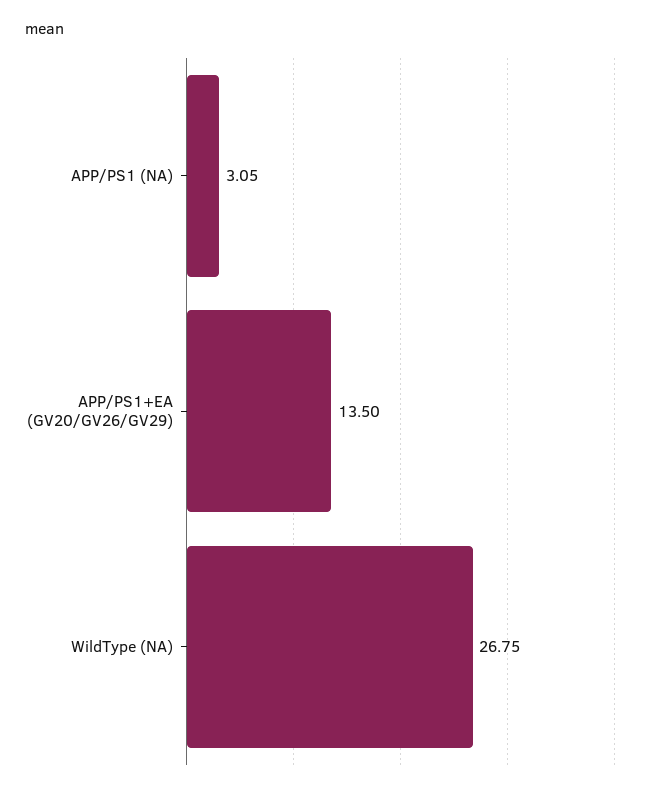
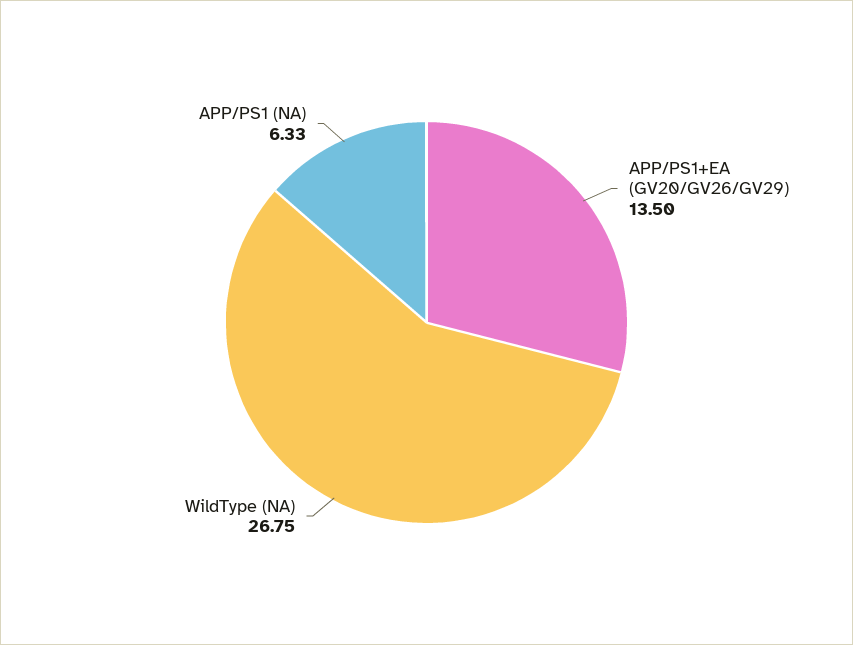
APP/PS1 (NA): 3.05 -> 6.33

